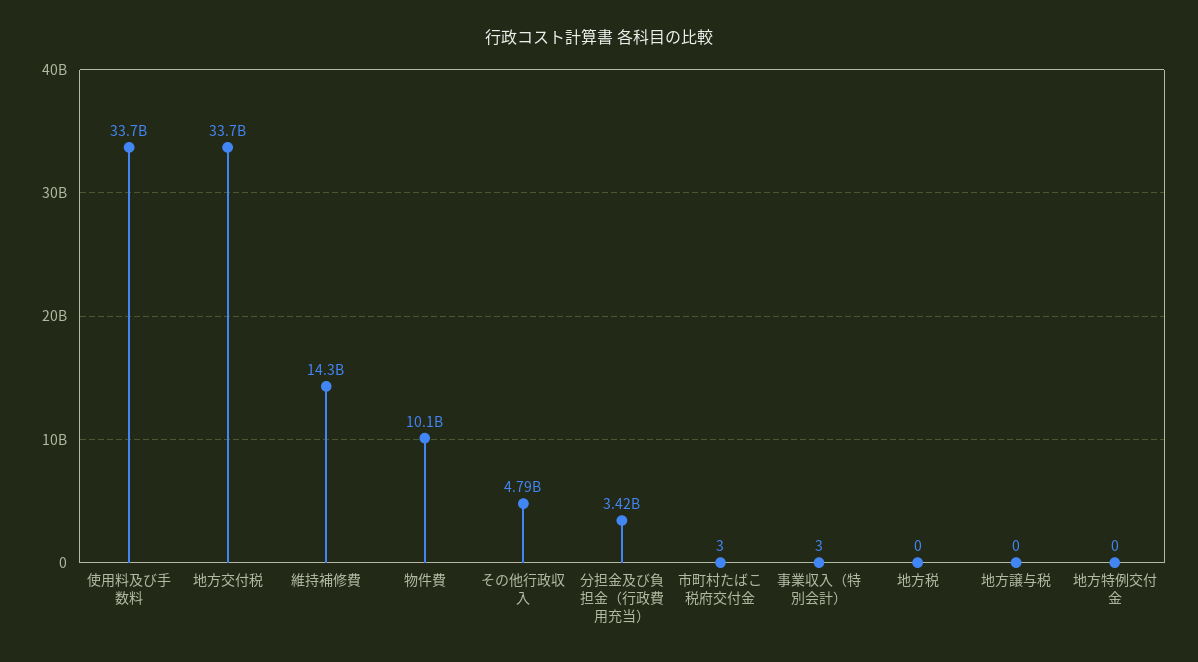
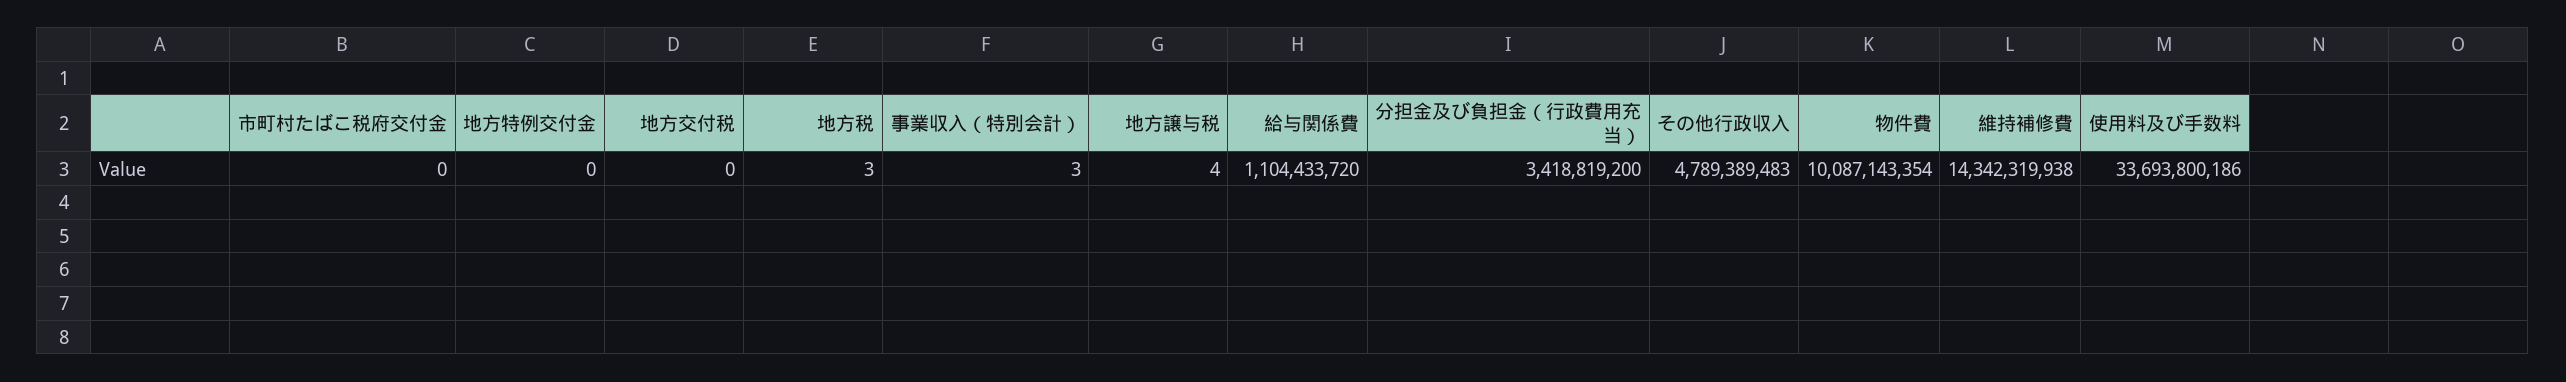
地方交付税: 33700000000 -> 0
市町村たばこ税府交付金: 3 -> 0
地方税: 0 -> 3
地方譲与税: 0 -> 4
給与関係費: none -> 1104433720

